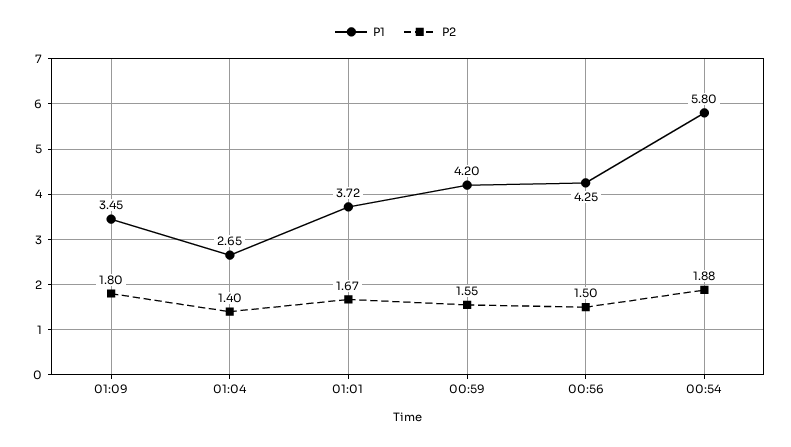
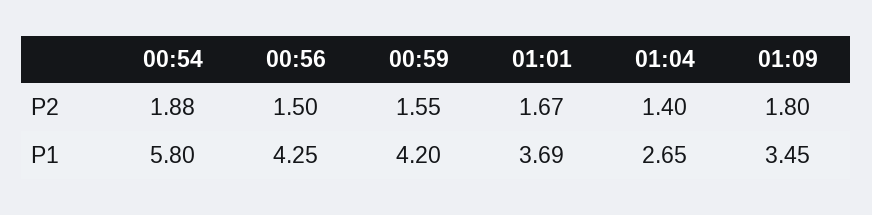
P1, 01:01: 3.72 -> 3.69

